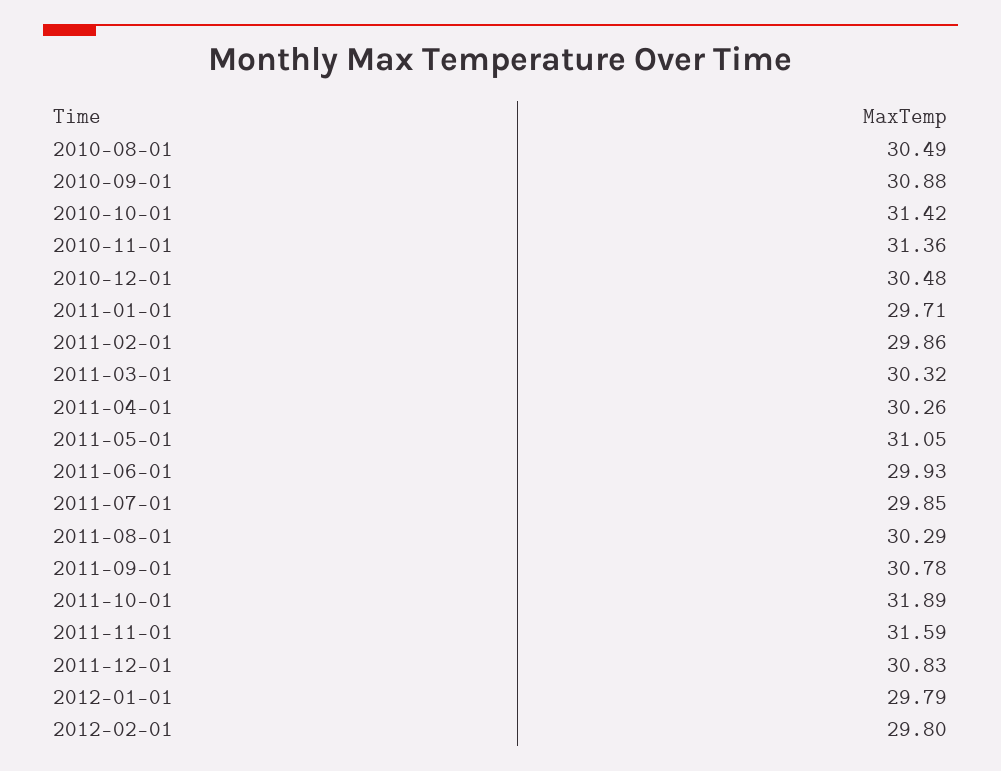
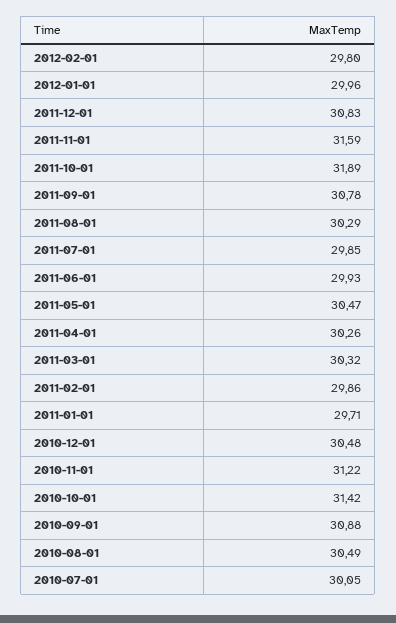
2010-11-01: 31.36 -> 31.22
2011-05-01: 31.05 -> 30.47
2012-01-01: 29.79 -> 29.96
2010-07-01: none -> 30.05

